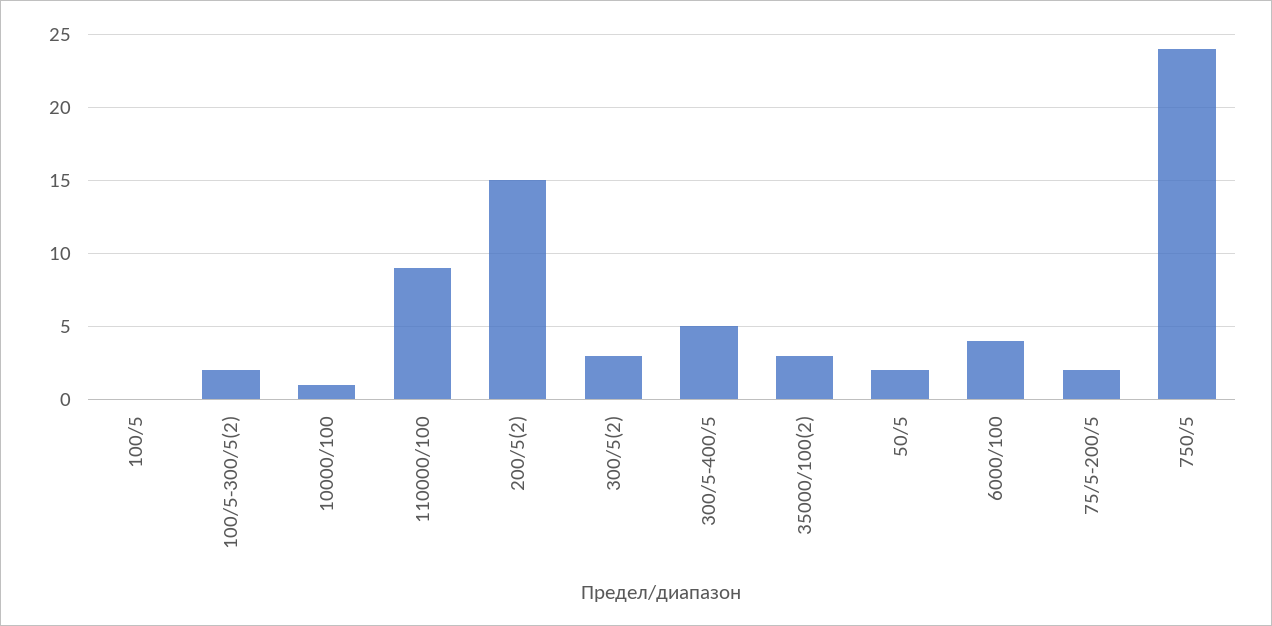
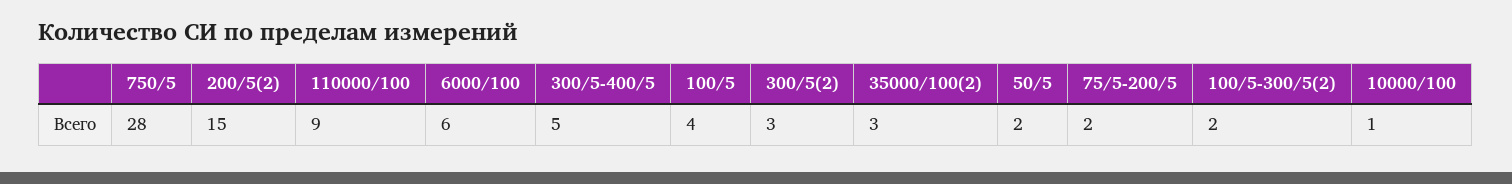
100/5: 0 -> 4
6000/100: 4 -> 6
750/5: 24 -> 28

